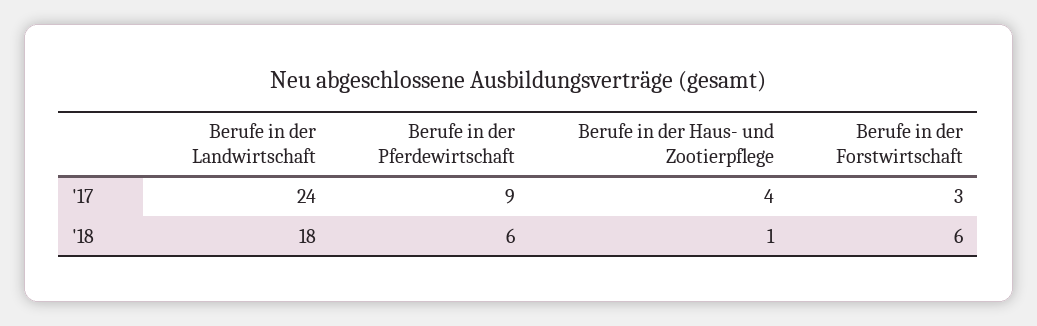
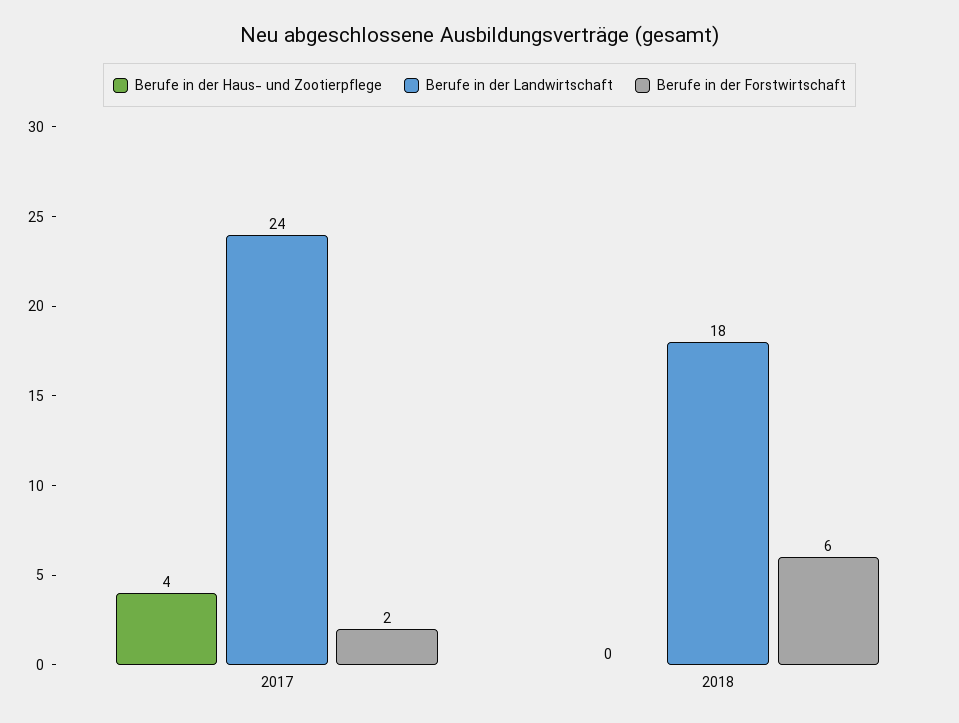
Berufe in der Pferdewirtschaft, '17: 9 -> none
Berufe in der Forstwirtschaft, '17: 3 -> 2
Berufe in der Pferdewirtschaft, '18: 6 -> none
Berufe in der Haus- und Zootierpflege, '18: 1 -> 0

